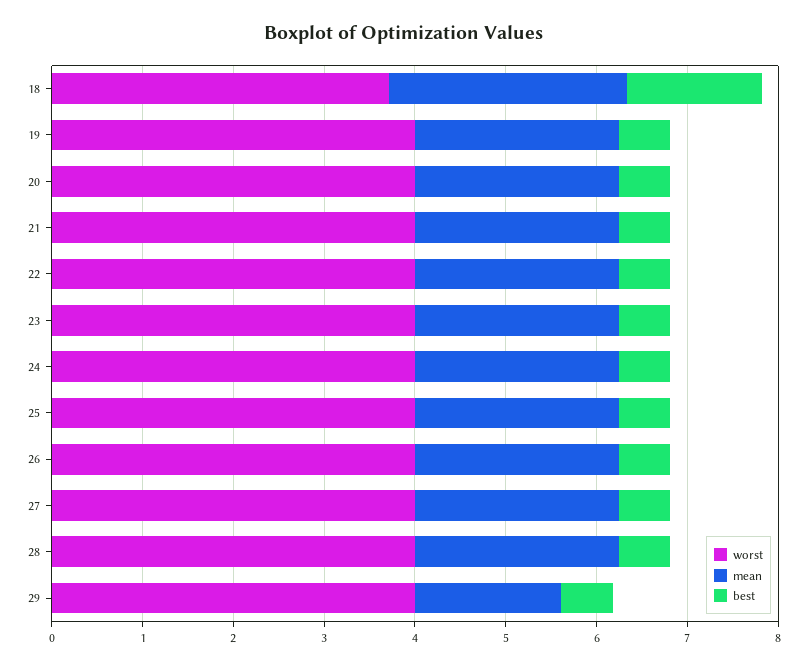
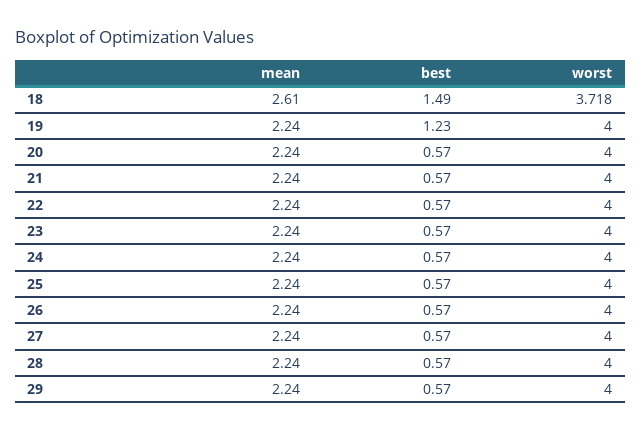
best, 19: 0.6 -> 1.23
mean, 29: 1.6 -> 2.24

